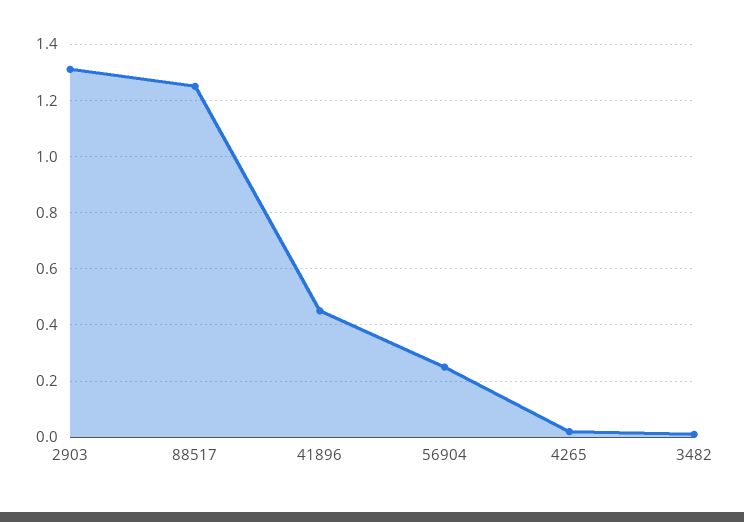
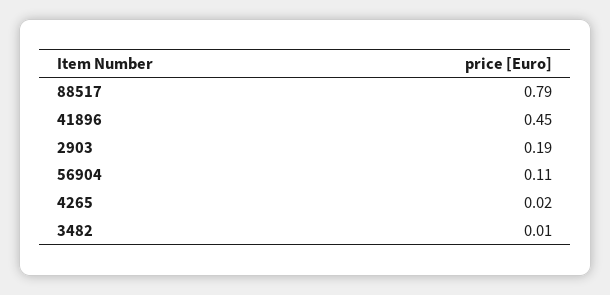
2903: 1.3 -> 0.19
88517: 1.25 -> 0.79
56904: 0.25 -> 0.11

